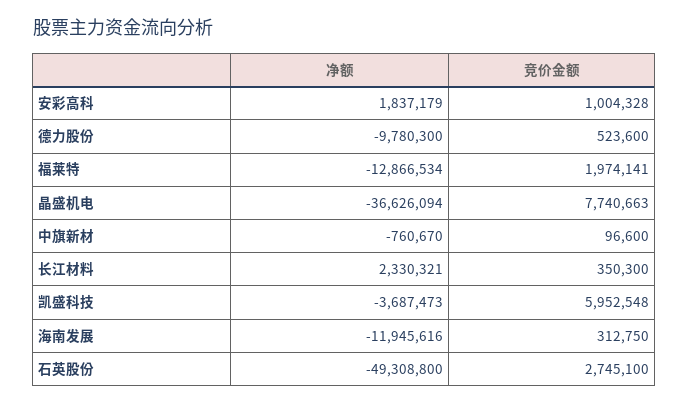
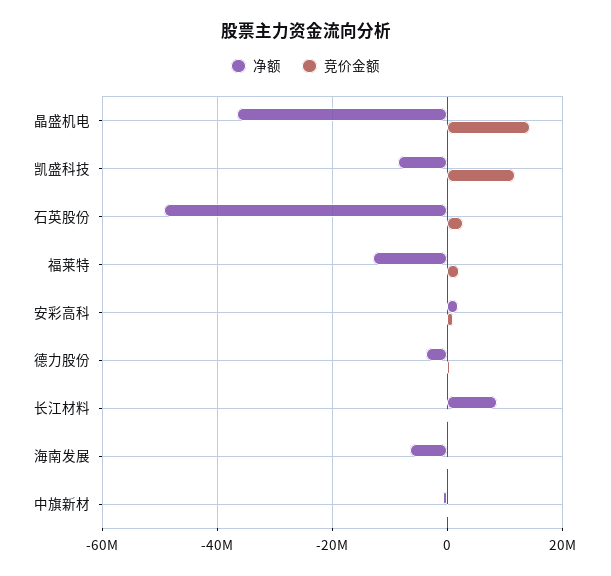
净额, 德力股份: -9780300 -> -4000000
竞价金额, 晶盛机电: 7740663 -> 14000000
净额, 长江材料: 2330321 -> 8000000
净额, 凯盛科技: -3687473 -> -8000000
竞价金额, 凯盛科技: 5952548 -> 12000000
净额, 海南发展: -11945616 -> -6000000

